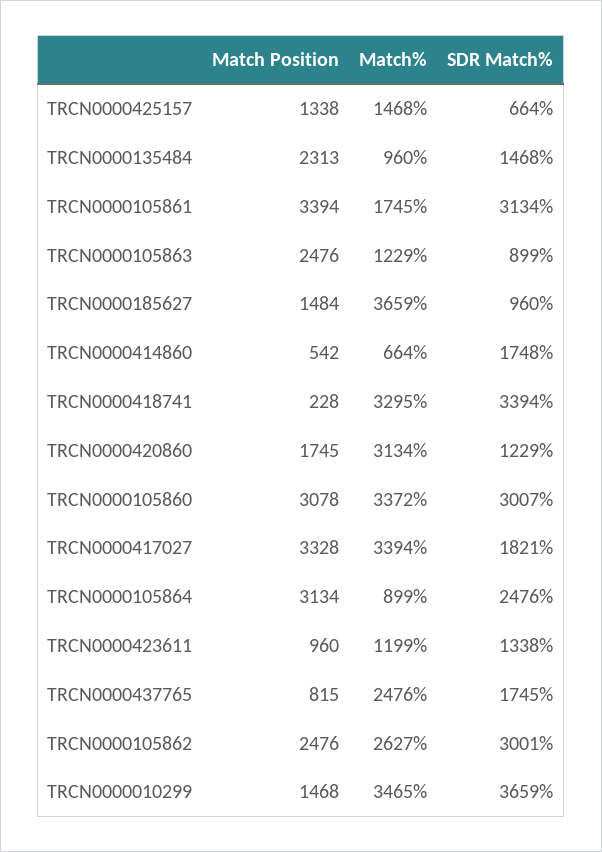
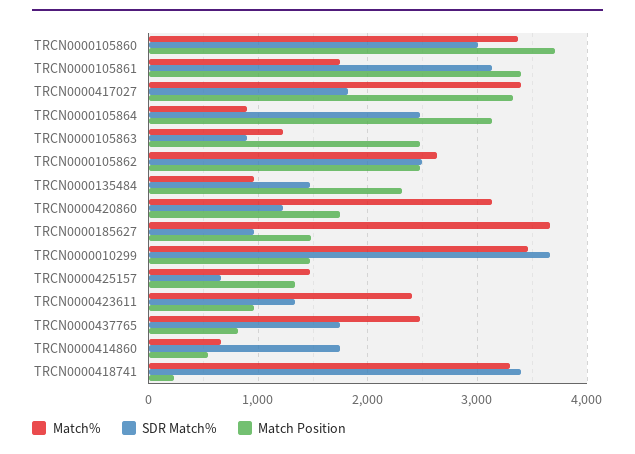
Match Position, TRCN0000105860: 3078 -> 3700
Match%, TRCN0000423611: 1199 -> 2400
SDR Match%, TRCN0000105862: 3001 -> 2500

